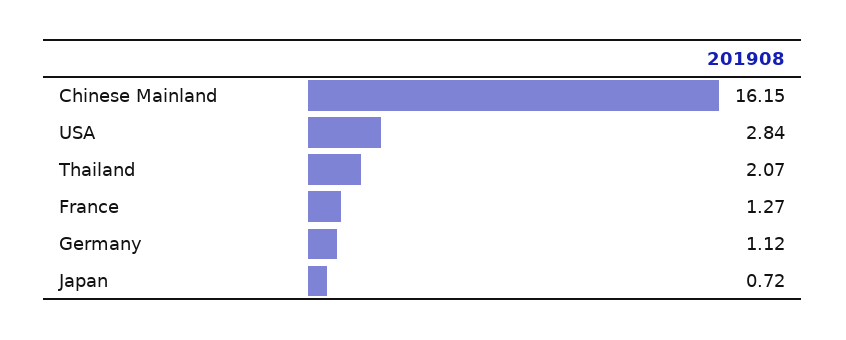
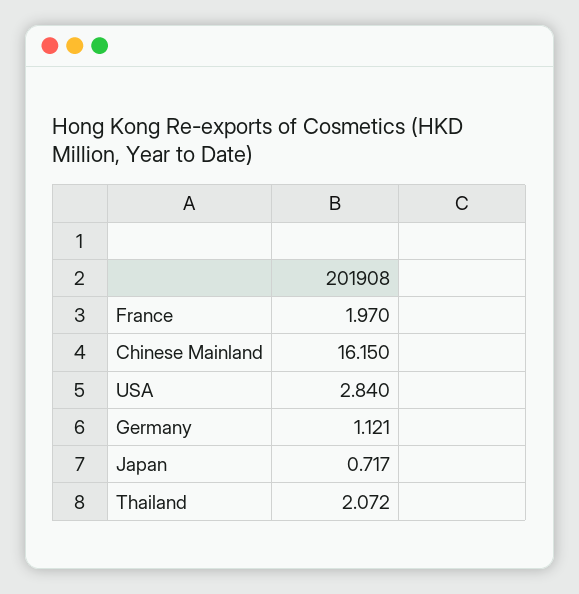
France: 1.27 -> 1.97

